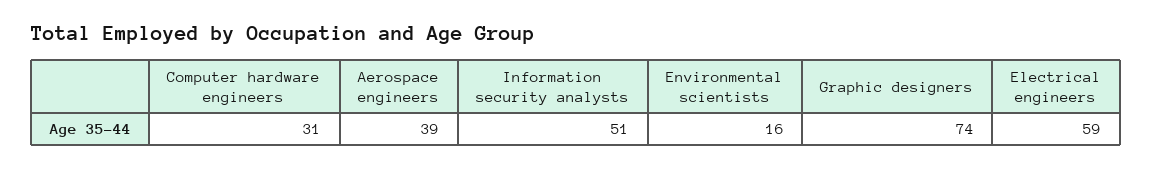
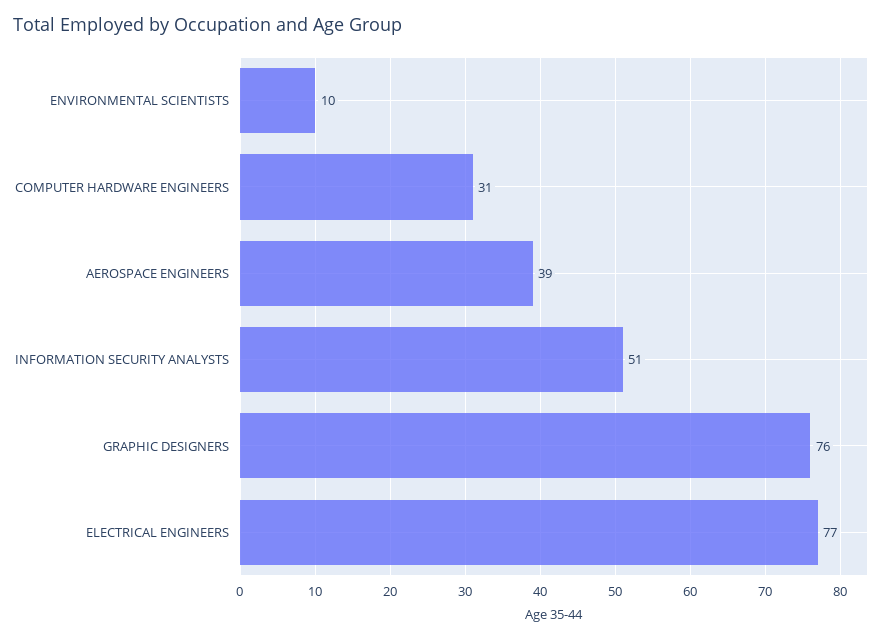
Environmental scientists: 16 -> 10
Graphic designers: 74 -> 76
Electrical engineers: 59 -> 77

